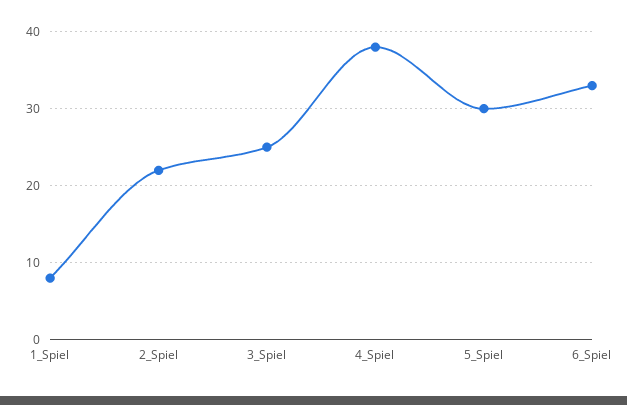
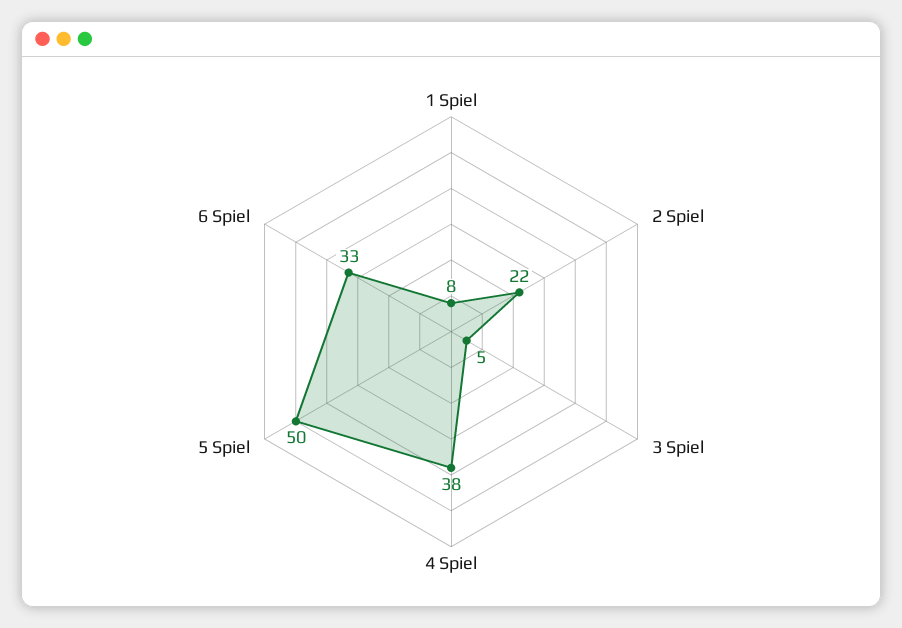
3_Spiel: 25 -> 5
5_Spiel: 30 -> 50

